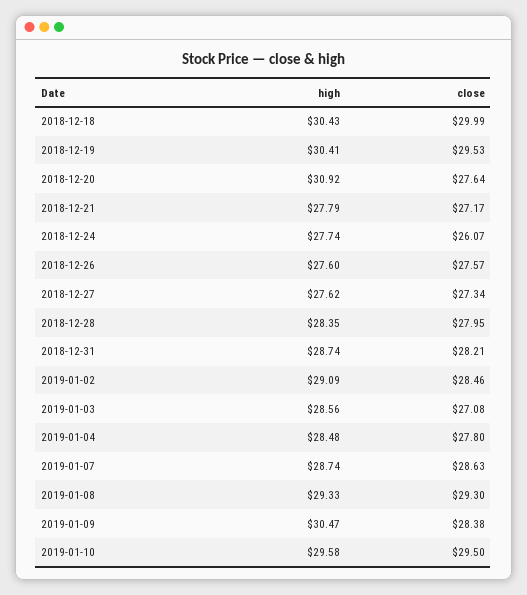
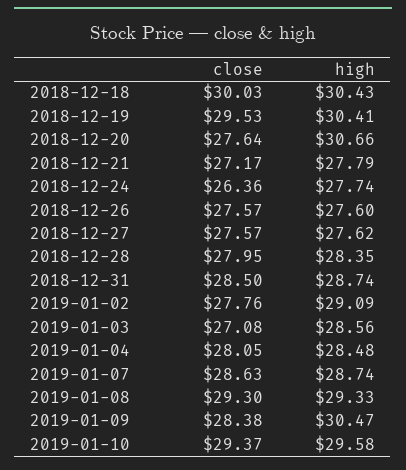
close, 2018-12-18: 29.99 -> 30.03
high, 2018-12-20: 30.92 -> 30.66
close, 2018-12-24: 26.07 -> 26.36
close, 2018-12-27: 27.34 -> 27.57
close, 2018-12-31: 28.21 -> 28.5
close, 2019-01-02: 28.46 -> 27.76
close, 2019-01-04: 27.8 -> 28.05
close, 2019-01-10: 29.5 -> 29.37

